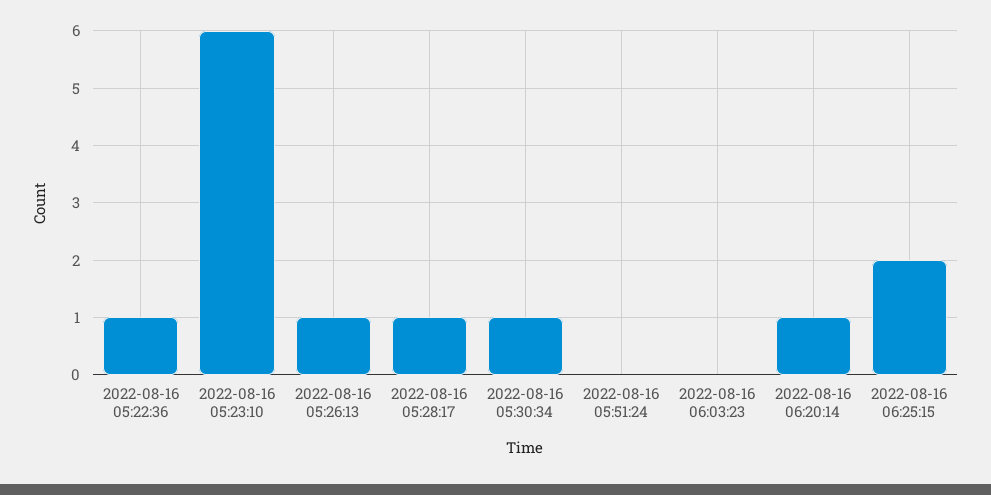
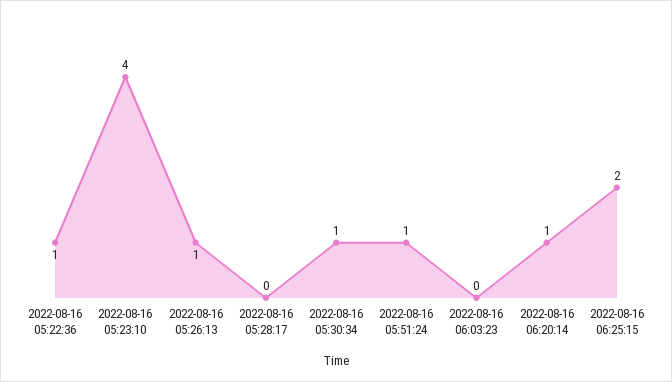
2022-08-16 05:23:10: 6 -> 4
2022-08-16 05:28:17: 1 -> 0
2022-08-16 05:51:24: 0 -> 1

